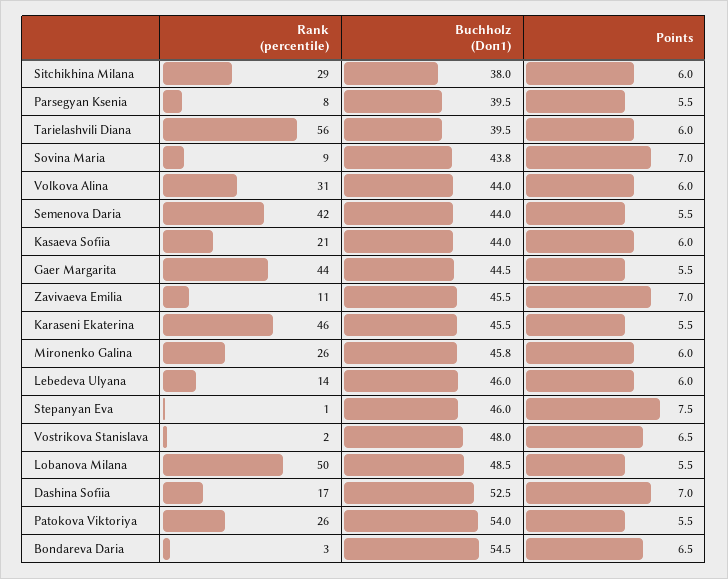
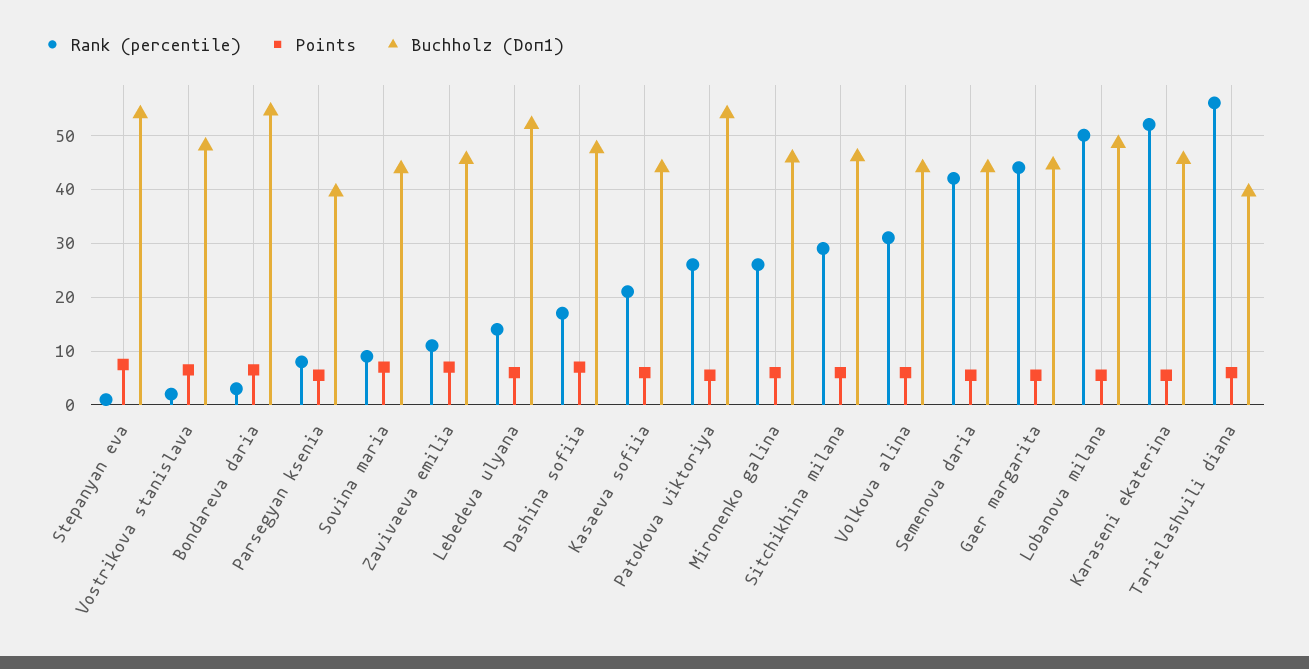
Buchholz (Doп1), Sitchikhina Milana: 38 -> 46
Rank (percentile), Karaseni Ekaterina: 46 -> 52
Buchholz (Doп1), Lebedeva Ulyana: 46 -> 52
Buchholz (Doп1), Stepanyan Eva: 46 -> 54
Buchholz (Doп1), Dashina Sofiia: 52.5 -> 48

